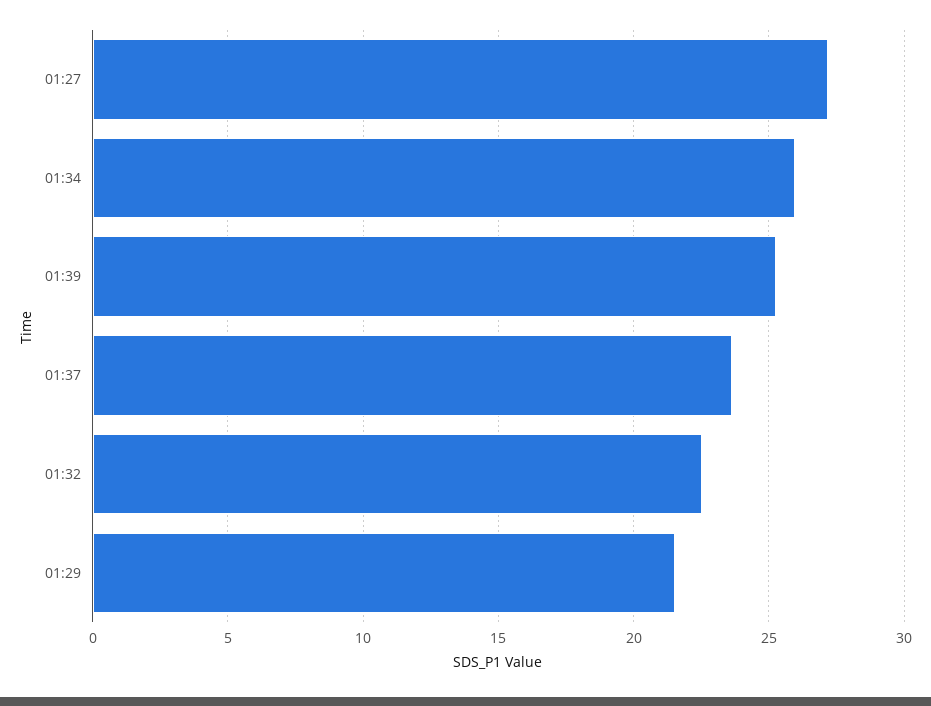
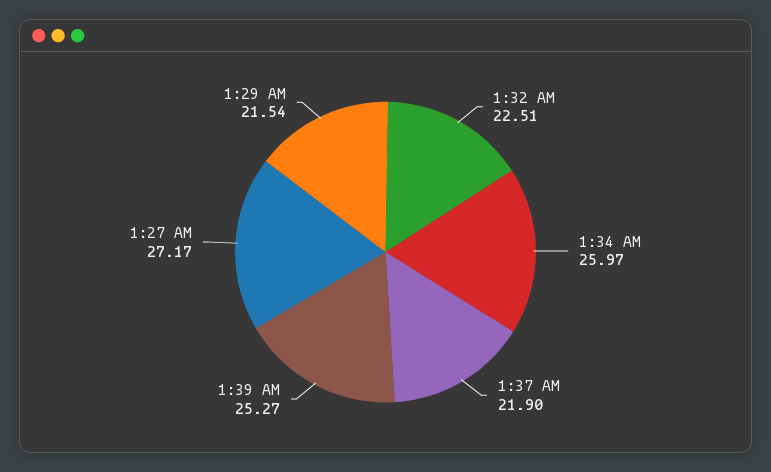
01:37: 23.5 -> 21.9

